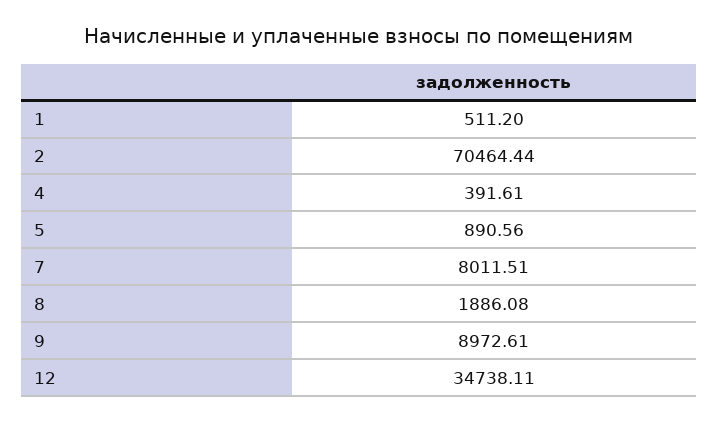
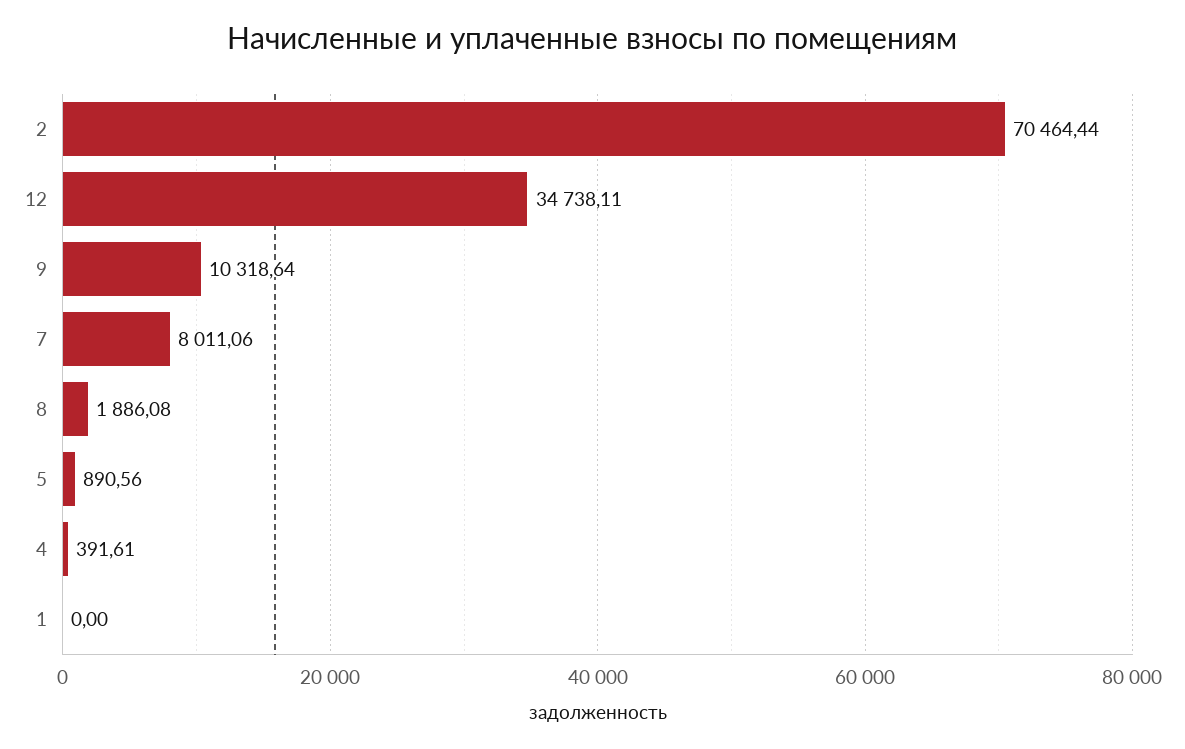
1: 511.2 -> 0
7: 8011.51 -> 8011.06
9: 8972.61 -> 10318.64

